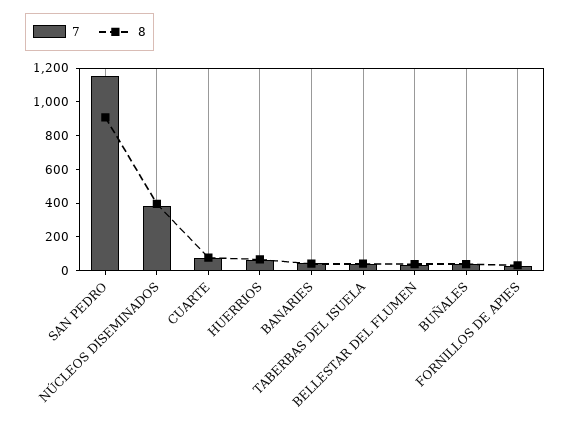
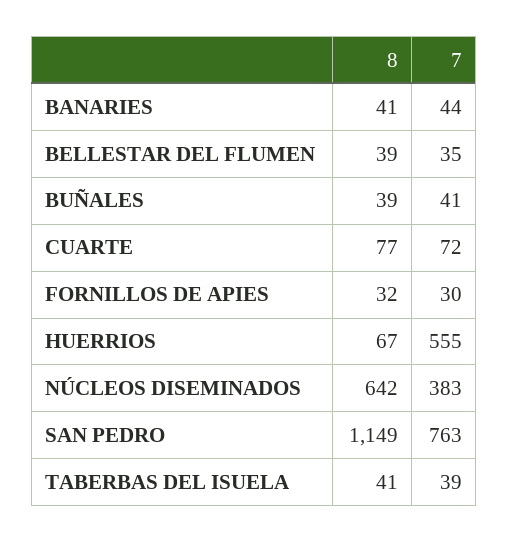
7, SAN PEDRO: 1150 -> 763
8, SAN PEDRO: 900 -> 1149
8, NÚCLEOS DISEMINADOS: 400 -> 642
7, HUERRIOS: 50 -> 555

